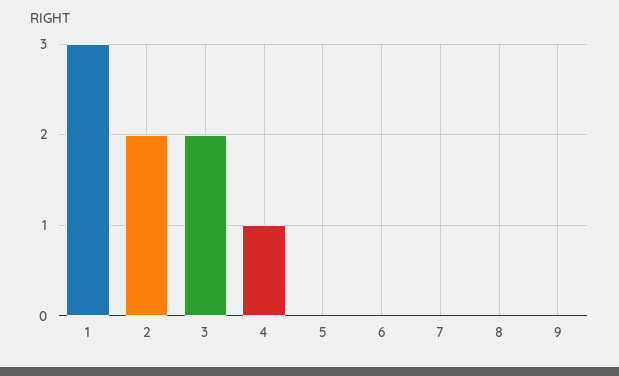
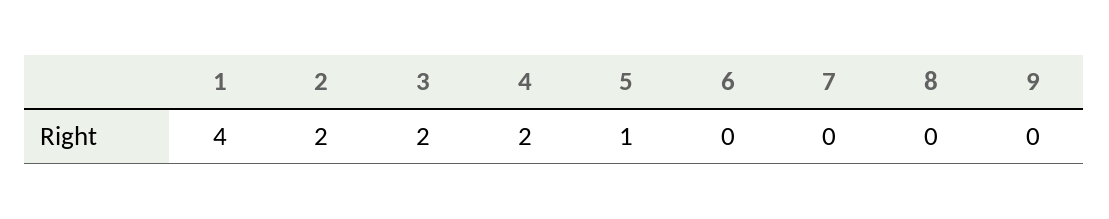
1: 3 -> 4
4: 1 -> 2
5: 0 -> 1

